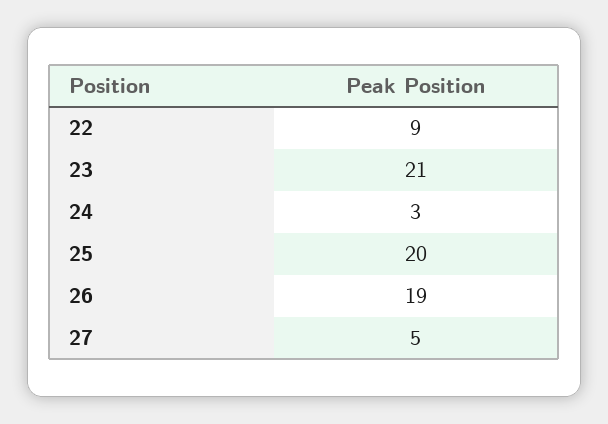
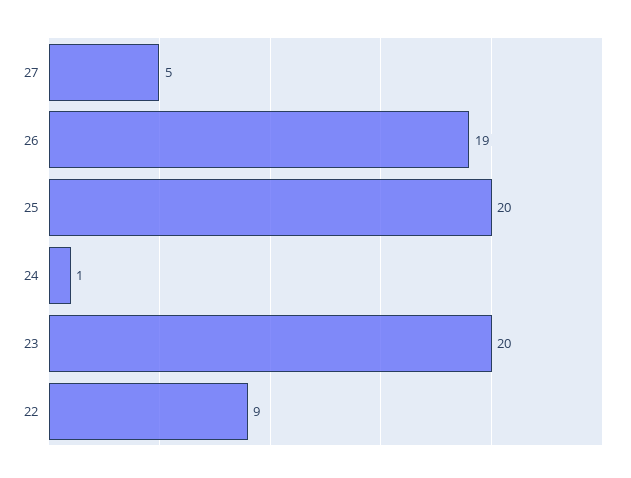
23: 21 -> 20
24: 3 -> 1

